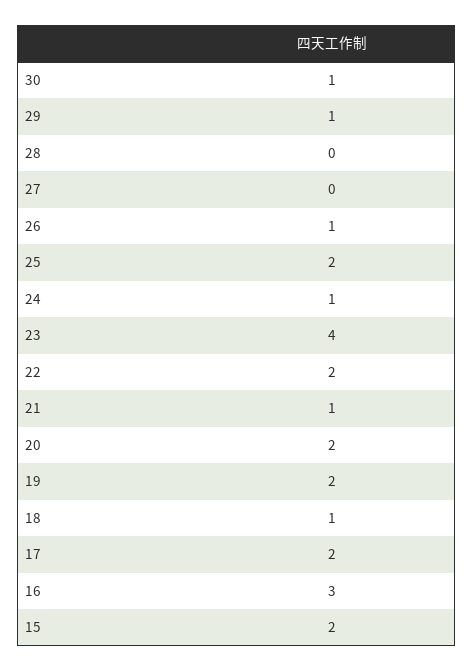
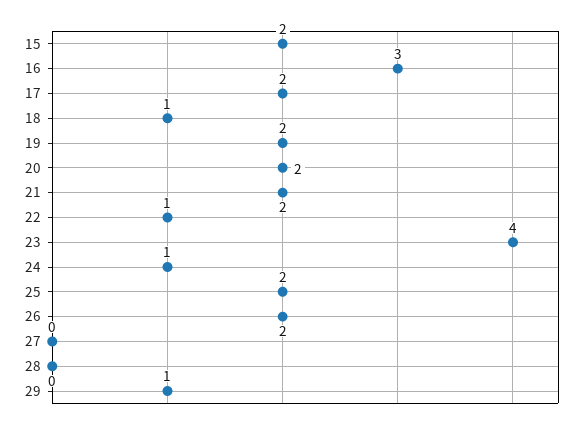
30: 1 -> none
26: 1 -> 2
22: 2 -> 1
21: 1 -> 2

